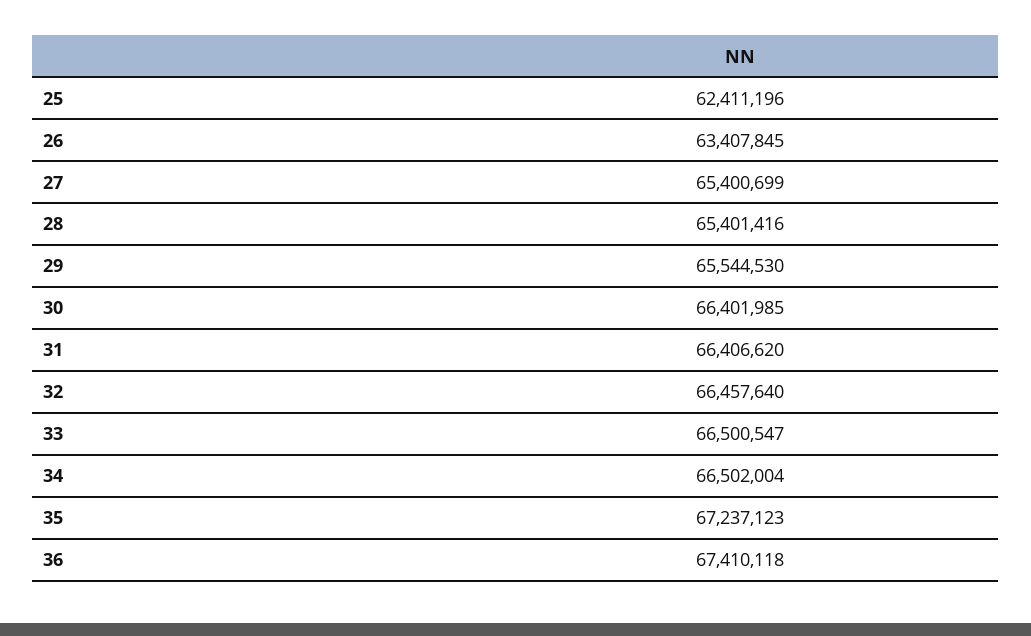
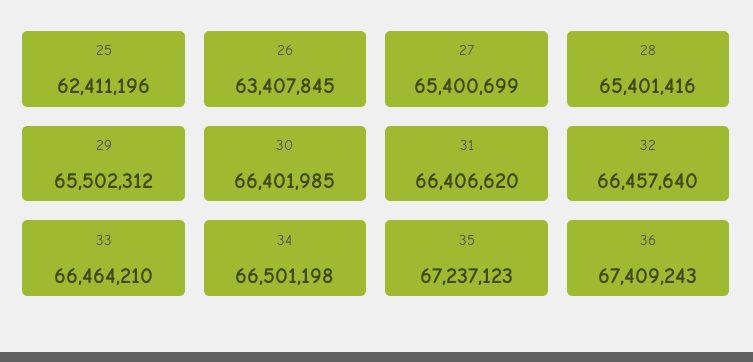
29: 65544530 -> 65502312
33: 66500547 -> 66464210
34: 66502004 -> 66501198
36: 67410118 -> 67409243

